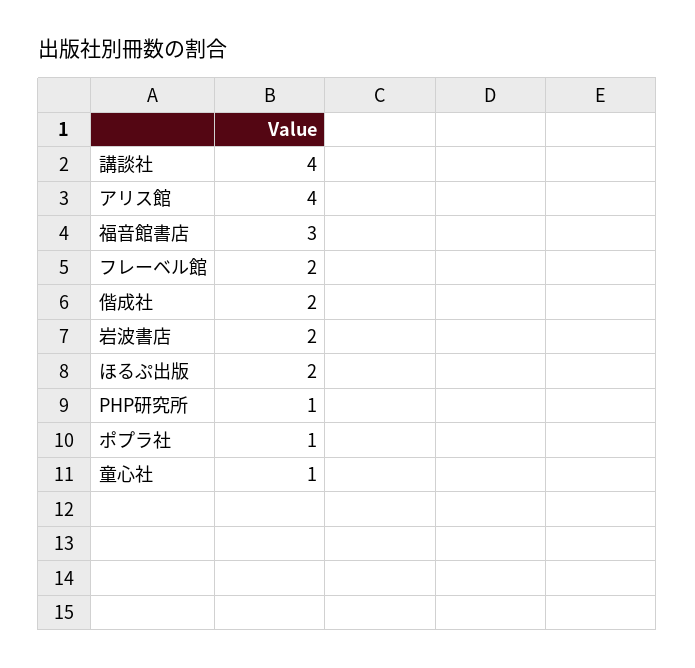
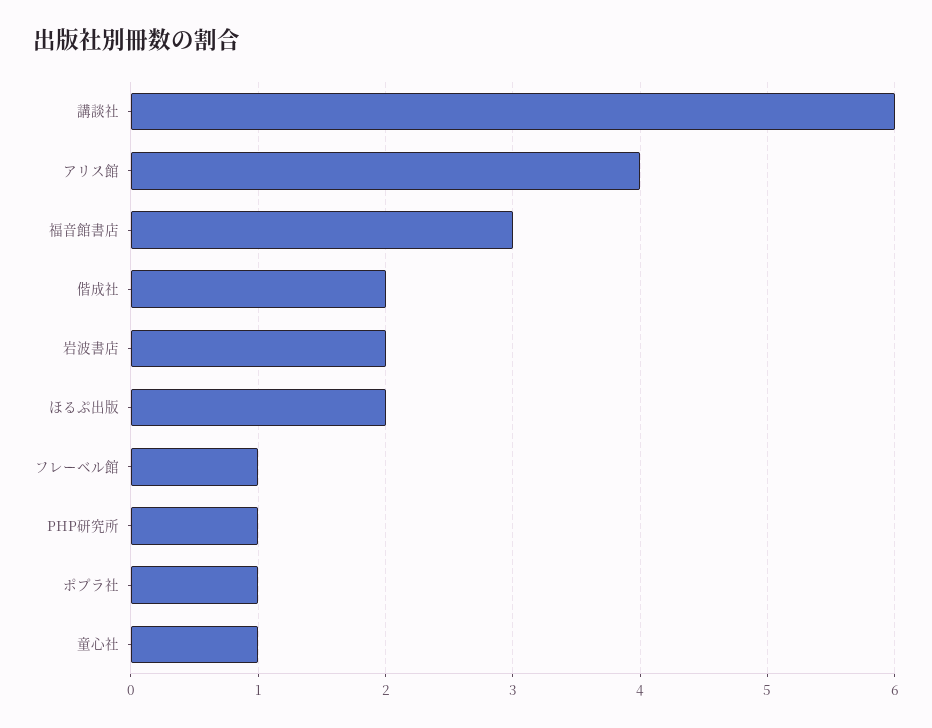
講談社: 4 -> 6
フレーベル館: 2 -> 1

